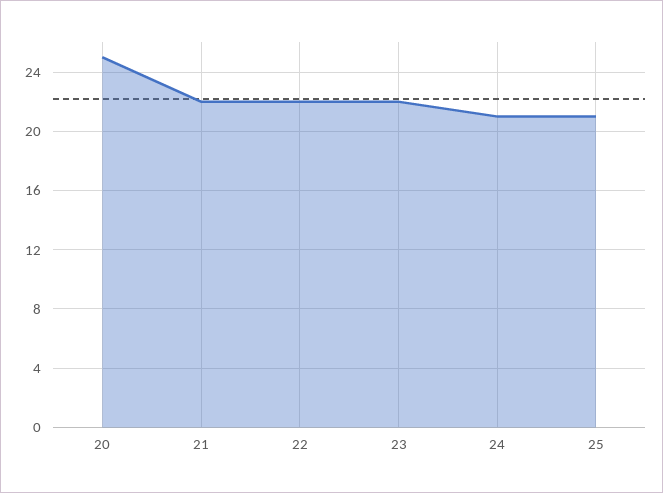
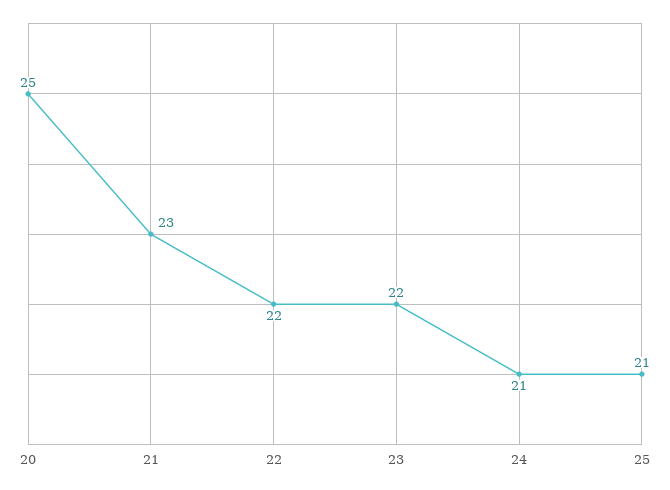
21: 22 -> 23

